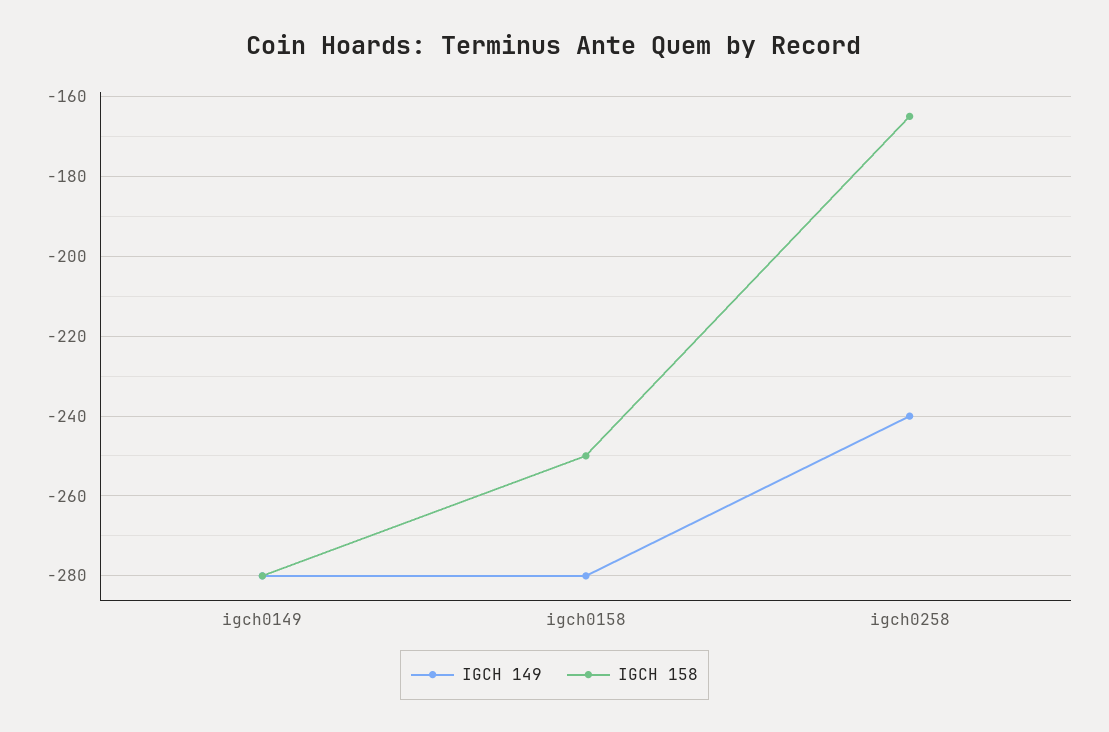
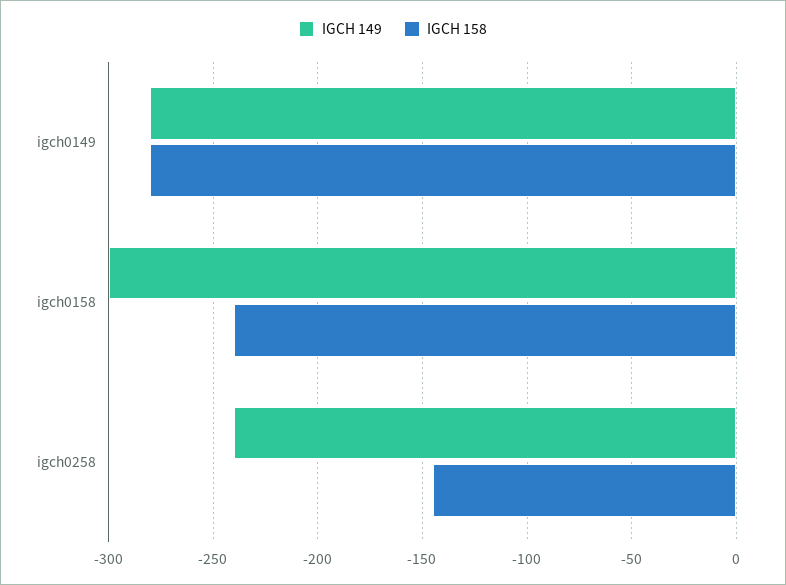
IGCH 149, igch0158: -280 -> -300
IGCH 158, igch0158: -250 -> -240
IGCH 158, igch0258: -165 -> -145

